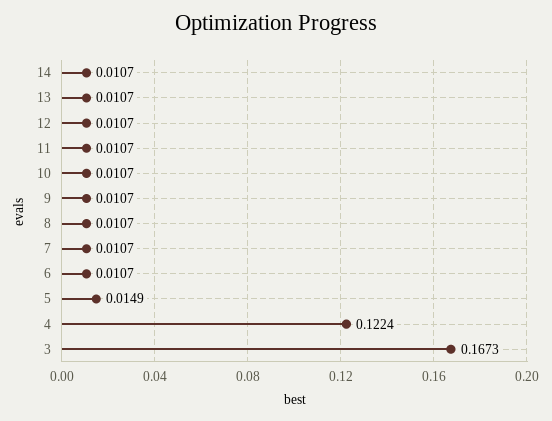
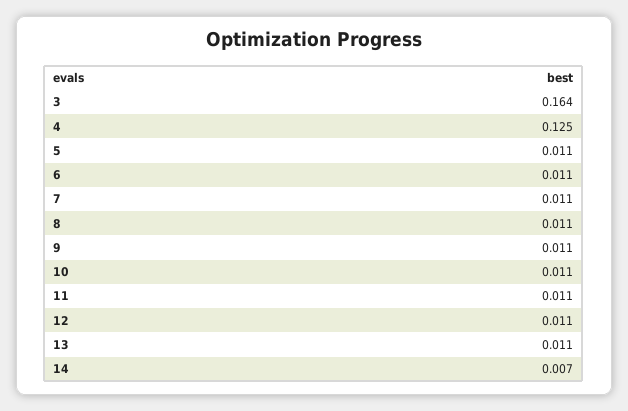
14: 0.0107 -> 0.007
5: 0.0149 -> 0.011
4: 0.1224 -> 0.125
3: 0.1673 -> 0.164

